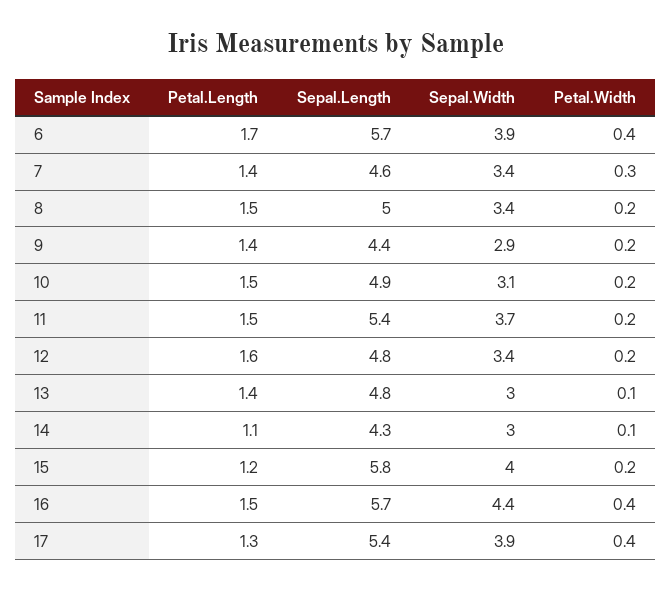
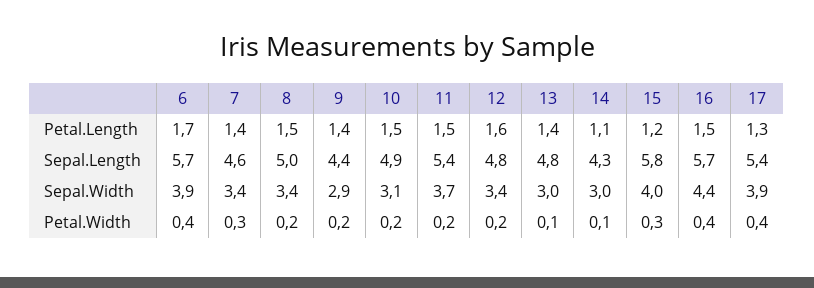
Petal.Width, 15: 0.2 -> 0.3

